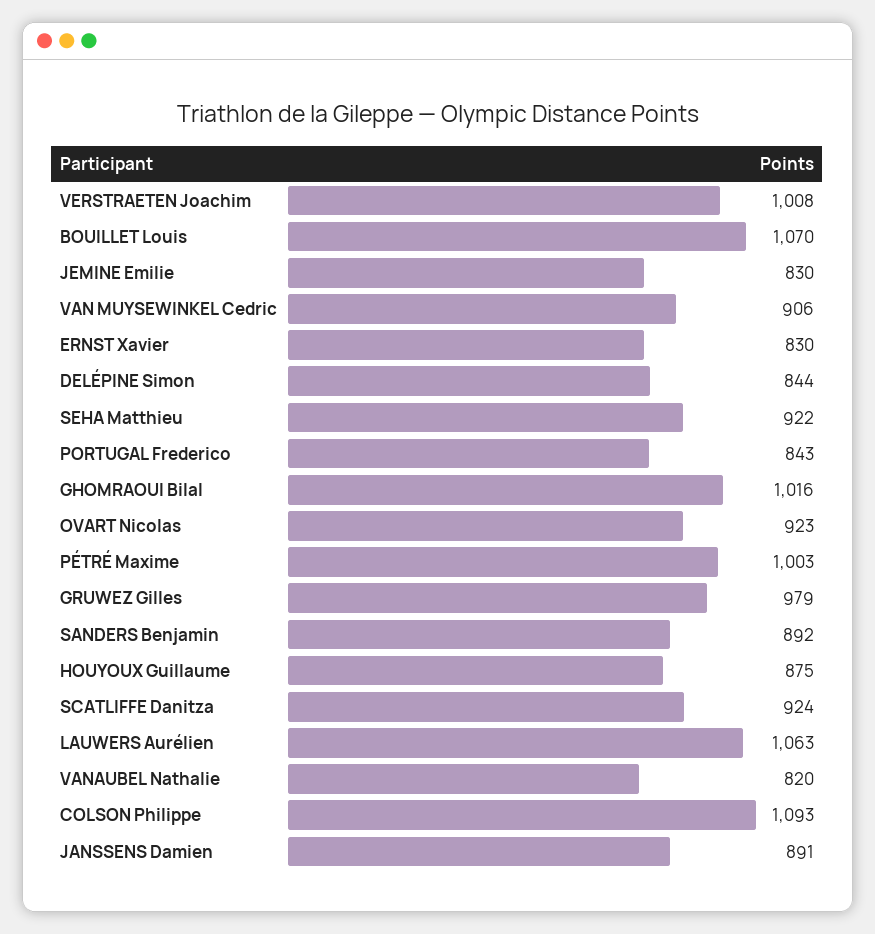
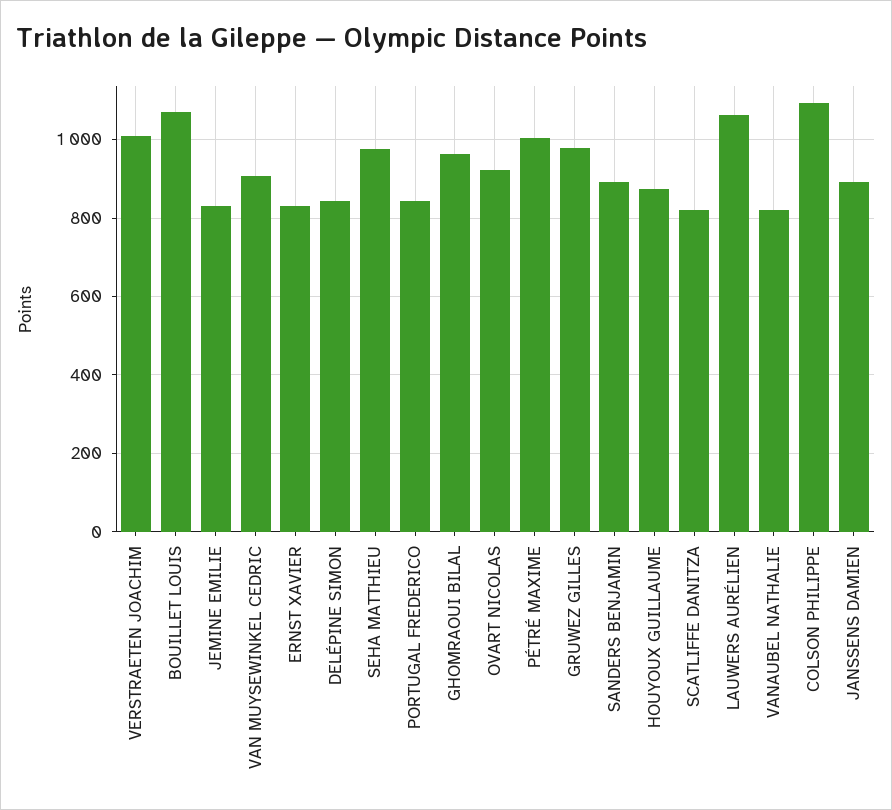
SEHA Matthieu: 922 -> 980
GHOMRAOUI Bilal: 1016 -> 960
SCATLIFFE Danitza: 924 -> 820

